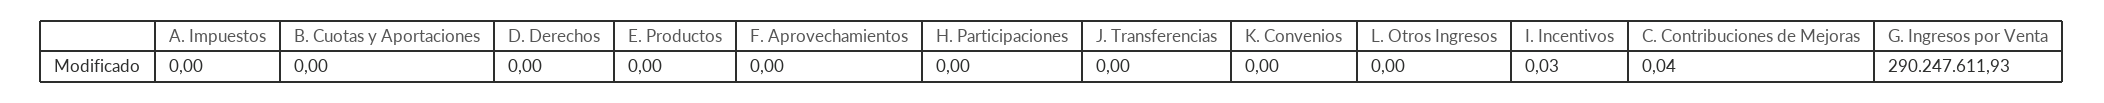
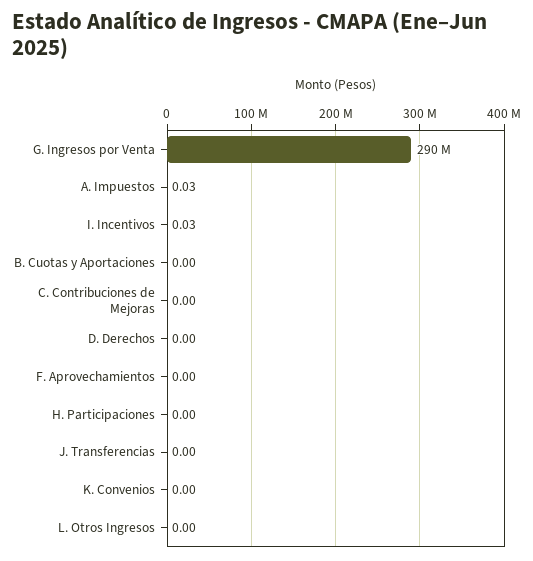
A. Impuestos: 0 -> 0.03
E. Productos: 0 -> none
C. Contribuciones de Mejoras: 0.04 -> 0

